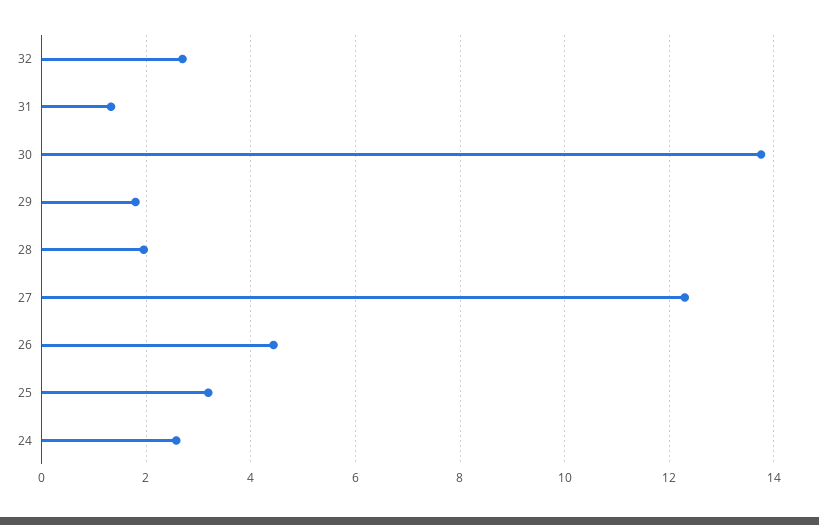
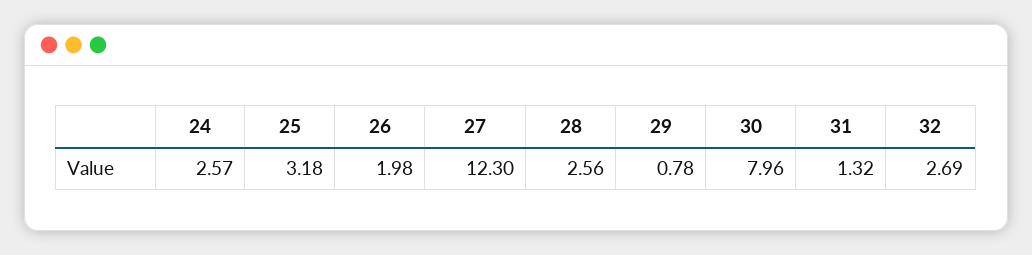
30: 13.8 -> 7.96
29: 1.8 -> 0.78
28: 2 -> 2.56
26: 4.4 -> 1.98

